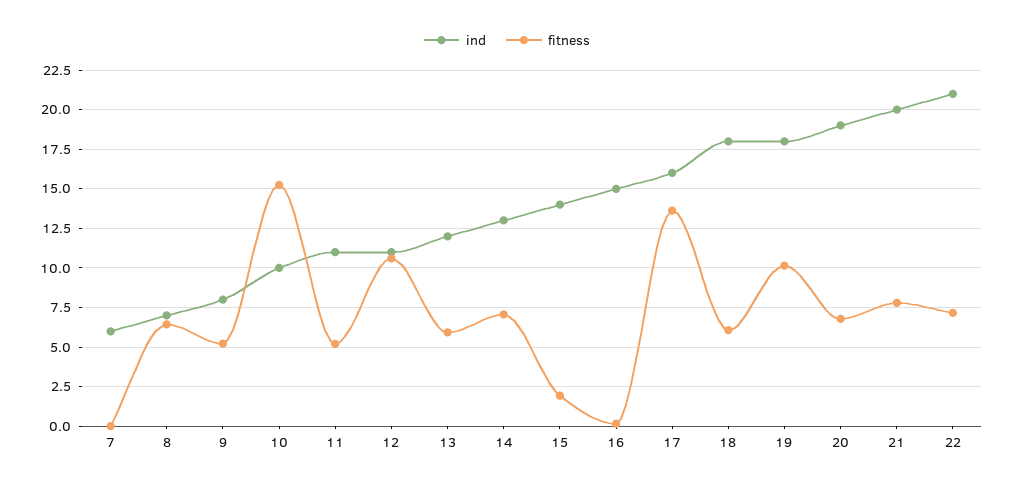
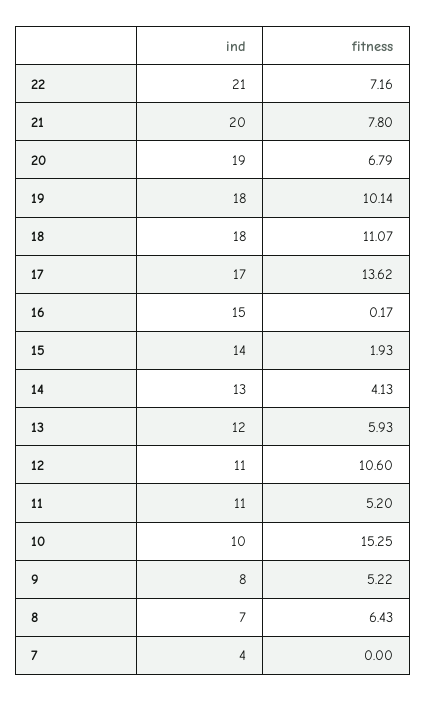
ind, 7: 6 -> 4
fitness, 14: 7 -> 4.13
ind, 17: 16 -> 17
fitness, 18: 6 -> 11.07

